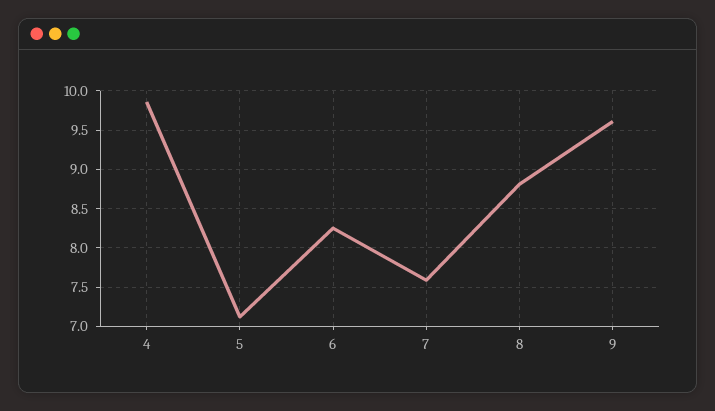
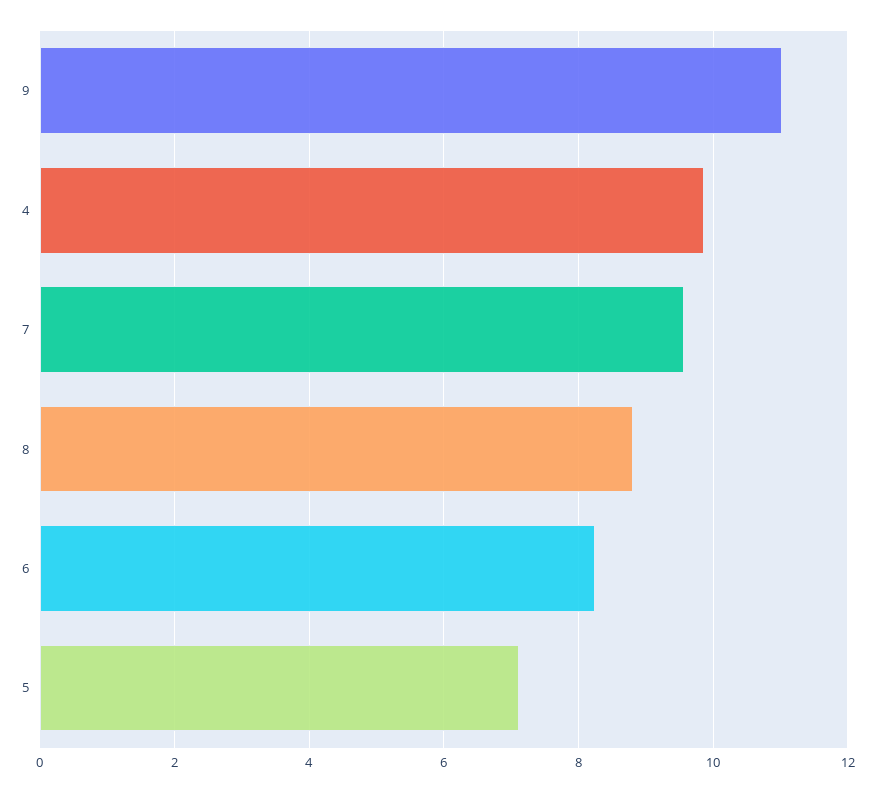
7: 7.6 -> 9.6
9: 9.6 -> 11

